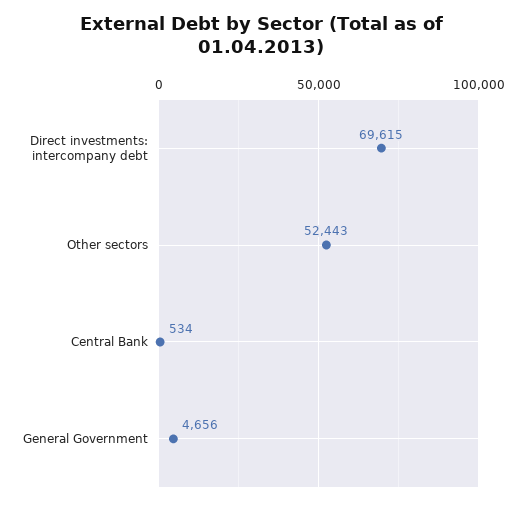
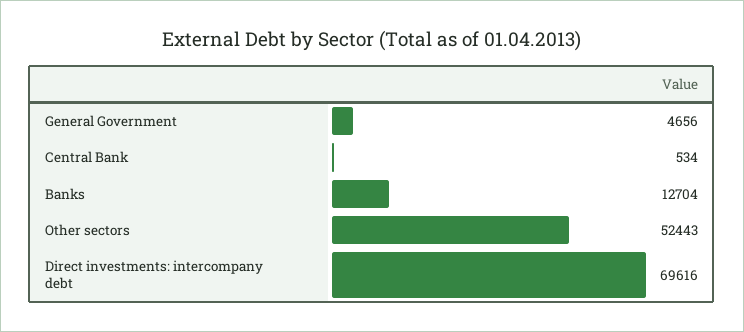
Direct investments: intercompany debt: 69615 -> 69616
Banks: none -> 12704

